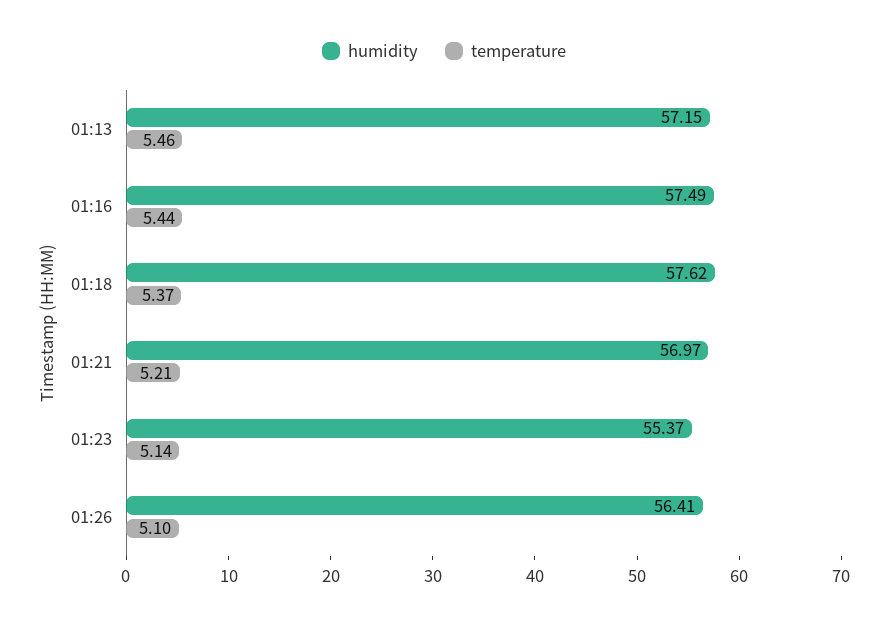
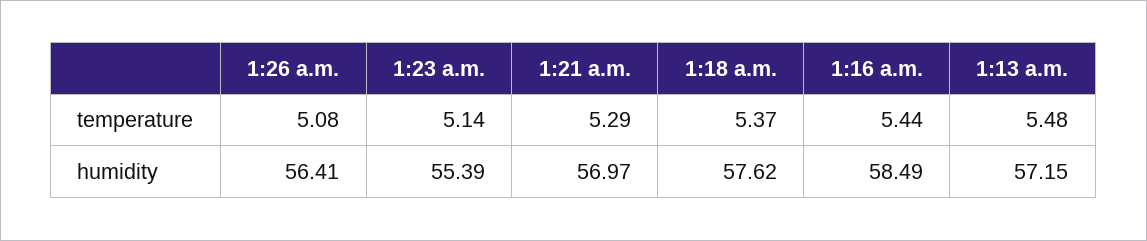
temperature, 01:13: 5.46 -> 5.48
humidity, 01:16: 57.49 -> 58.49
temperature, 01:21: 5.21 -> 5.29
humidity, 01:23: 55.37 -> 55.39
temperature, 01:26: 5.1 -> 5.08

